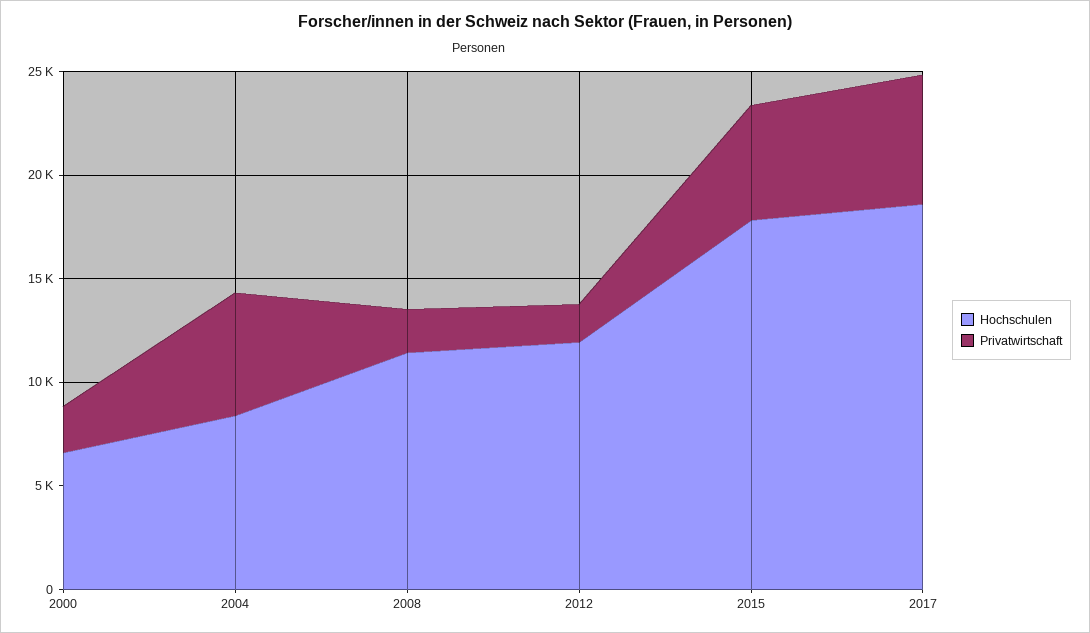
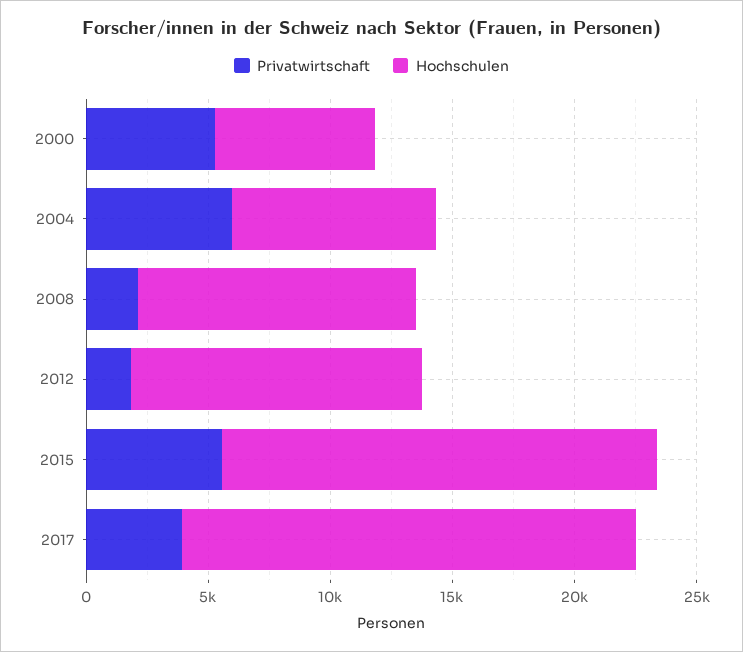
Privatwirtschaft, 2000: 2000 -> 5000
Privatwirtschaft, 2017: 6000 -> 4000

